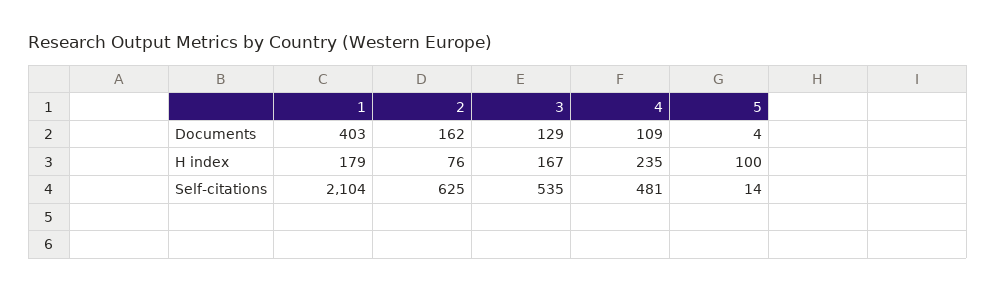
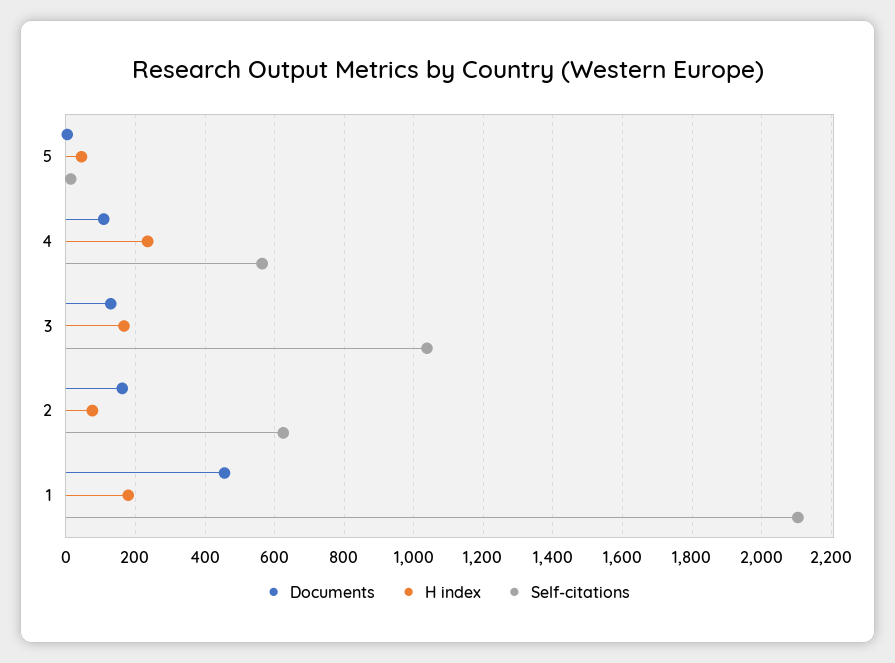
Documents, 1: 403 -> 460
H index, 5: 100 -> 40
Self-citations, 3: 535 -> 1040
Self-citations, 4: 481 -> 560

